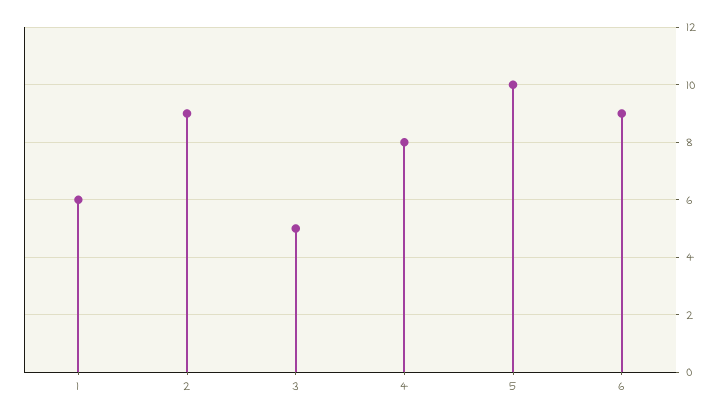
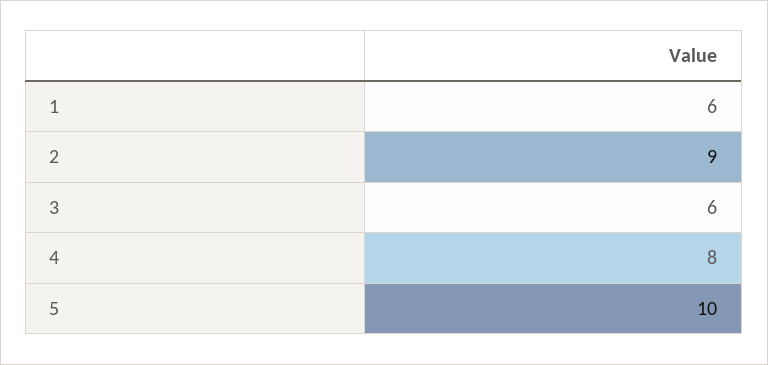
3: 5 -> 6
6: 9 -> none

